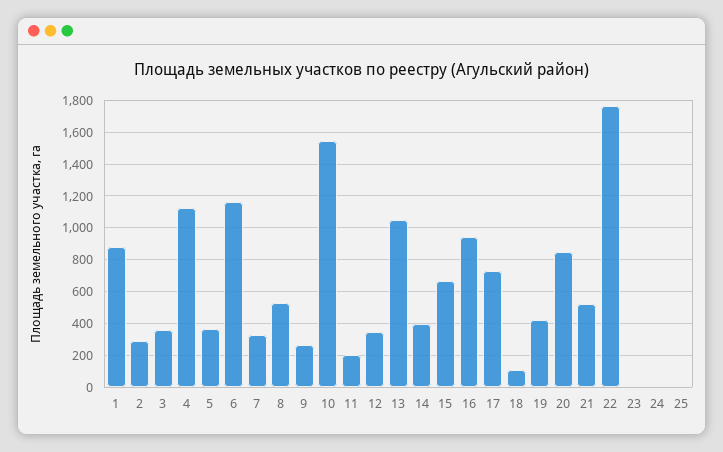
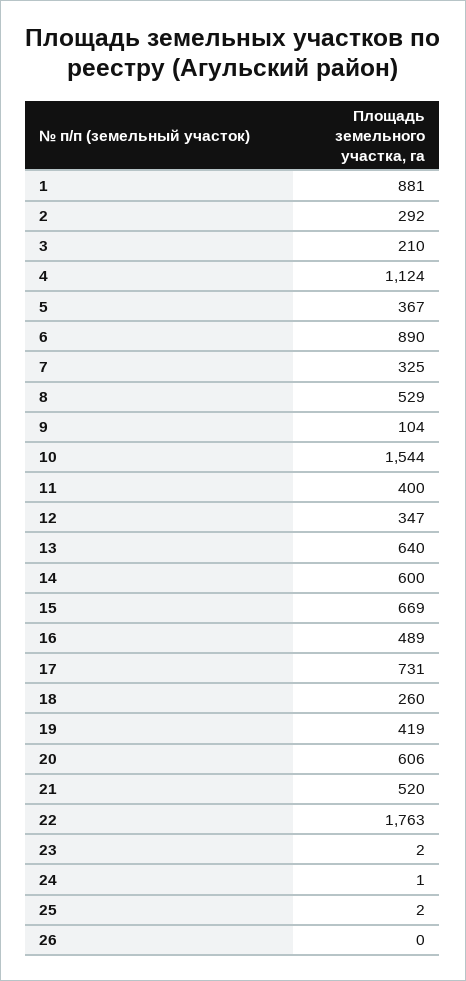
3: 350 -> 210
6: 1150 -> 890
9: 250 -> 104
11: 200 -> 400
13: 1050 -> 640
14: 400 -> 600
16: 950 -> 489
18: 100 -> 260
20: 850 -> 606
26: none -> 0

